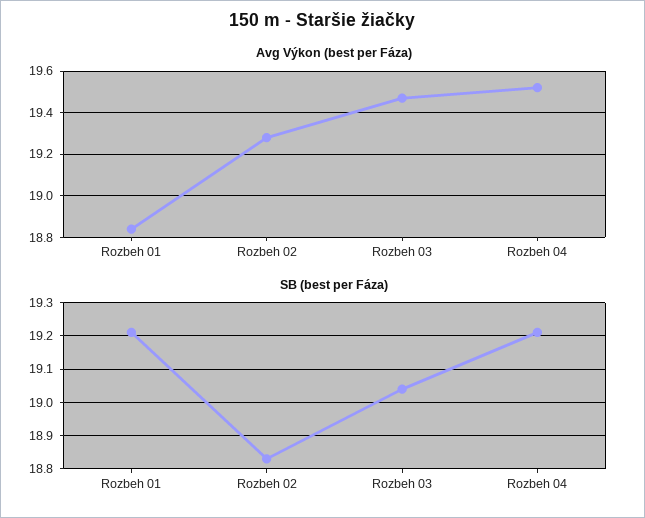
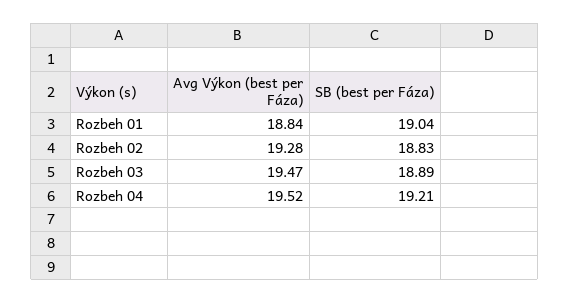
SB (best per Fáza), Rozbeh 01: 19.2 -> 19.04
SB (best per Fáza), Rozbeh 03: 19.05 -> 18.89

